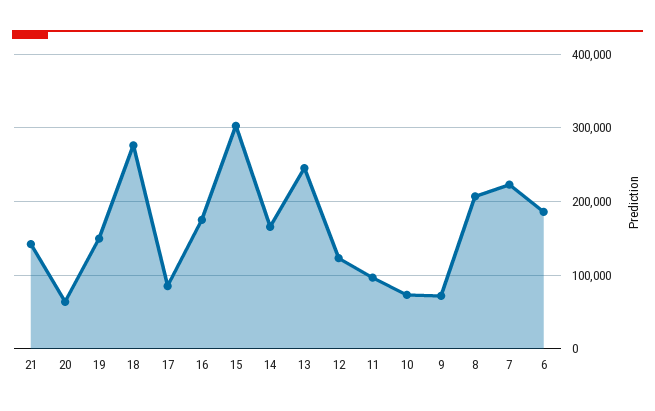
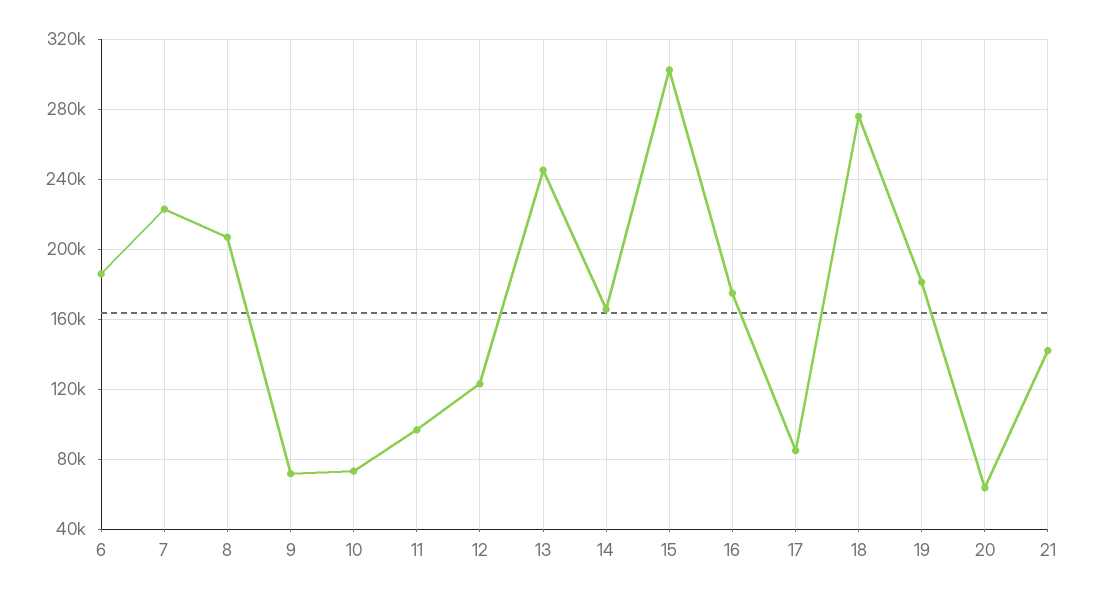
19: 150000 -> 180000

